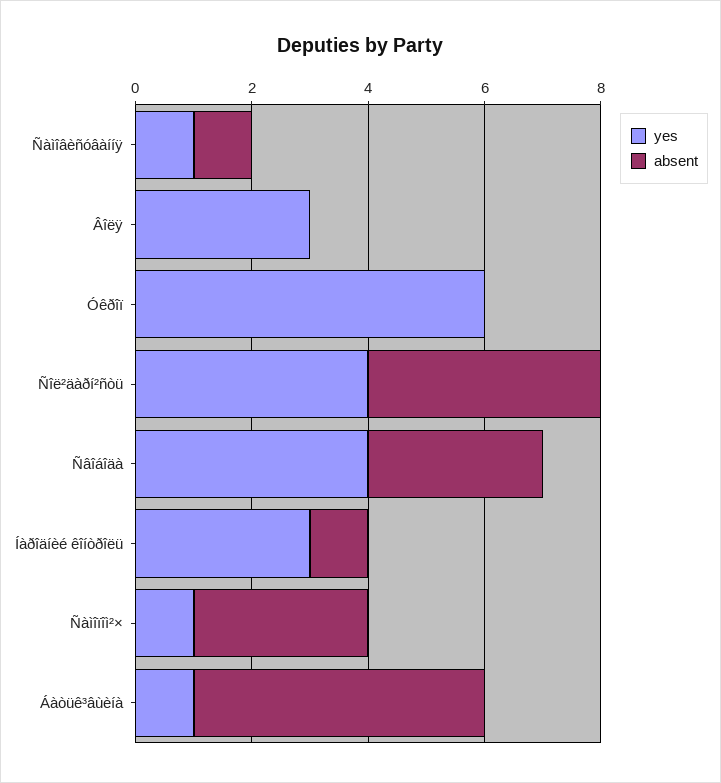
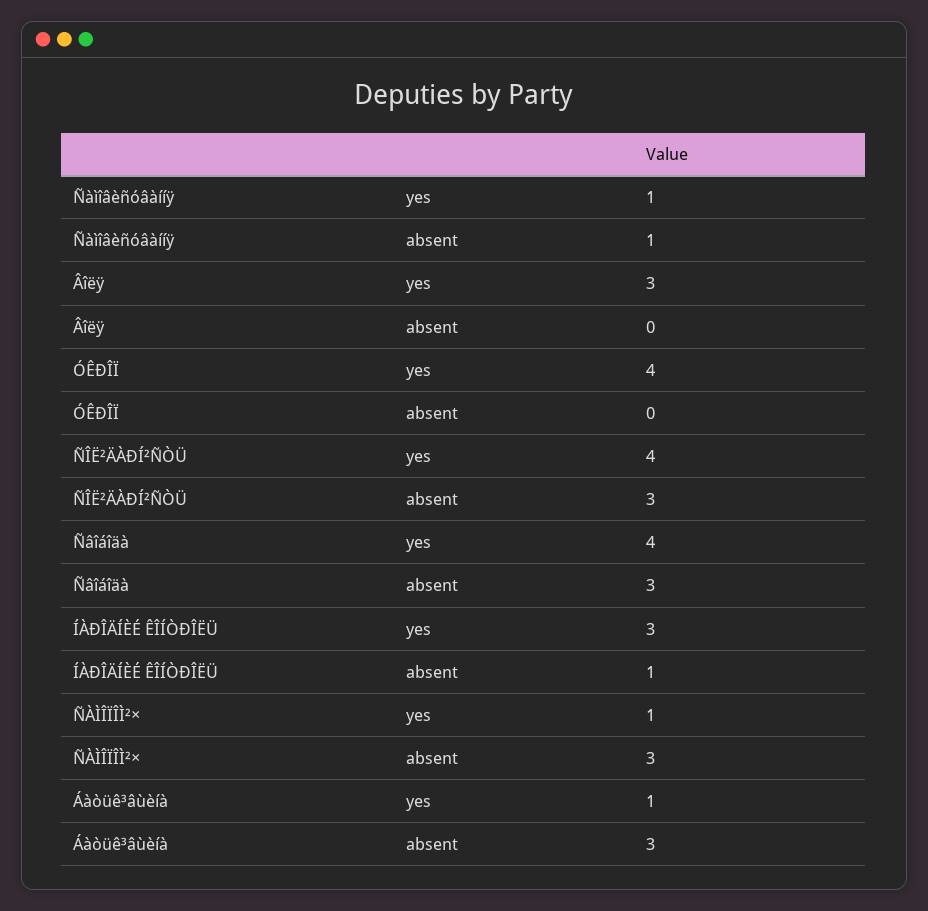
yes, Óêðîï: 6 -> 4
absent, Ñîë²äàðí²ñòü: 4 -> 3
absent, Áàòüê³âùèíà: 5 -> 3

